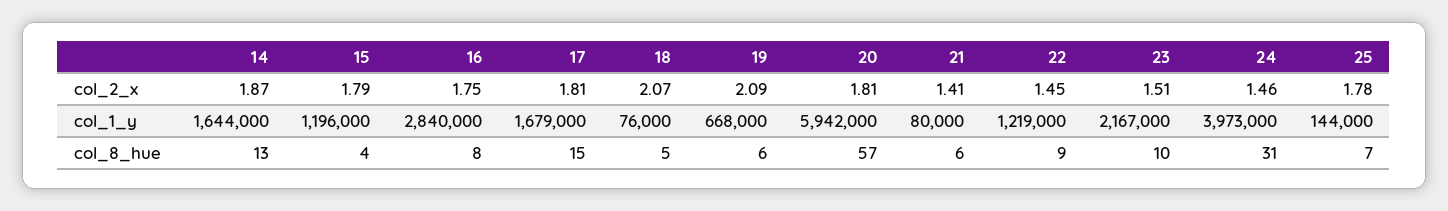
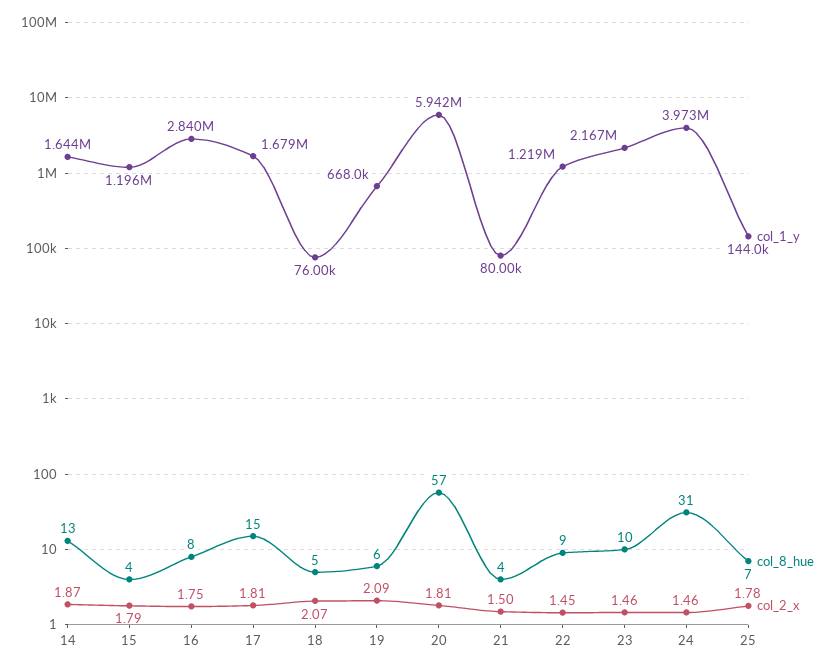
col_2_x, 21: 1.41 -> 1.5
col_2_x, 23: 1.51 -> 1.46
col_8_hue, 21: 6 -> 4

